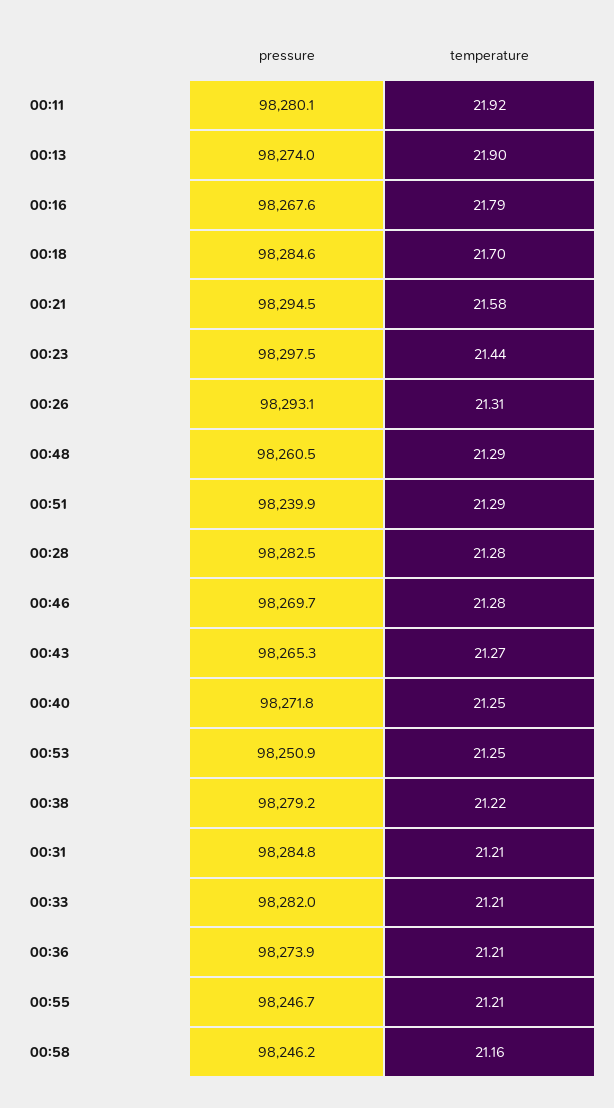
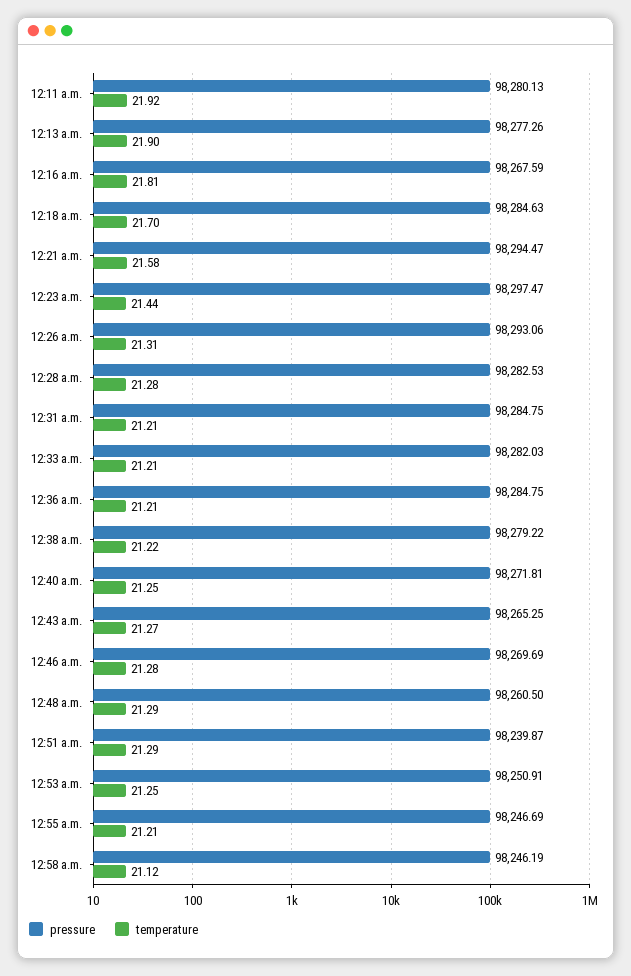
pressure, 00:13: 98274 -> 98277.26
temperature, 00:16: 21.79 -> 21.81
pressure, 00:36: 98273.9 -> 98284.75
temperature, 00:58: 21.16 -> 21.12

